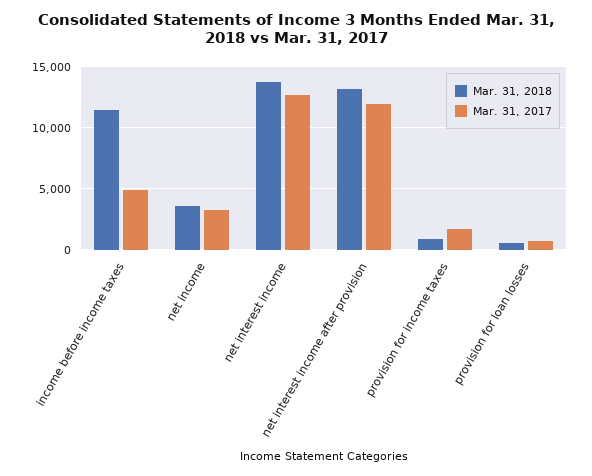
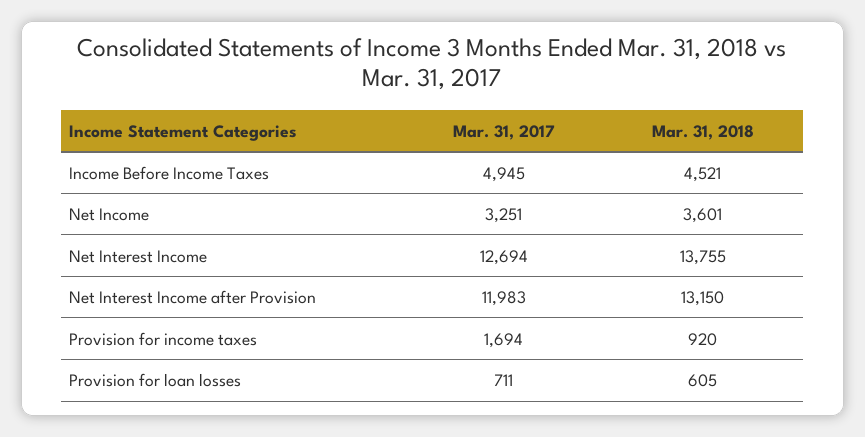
Mar. 31, 2018, income before income taxes: 11500 -> 4521

